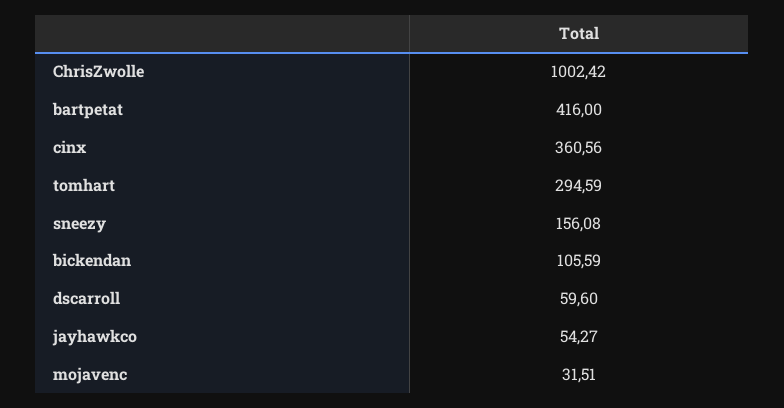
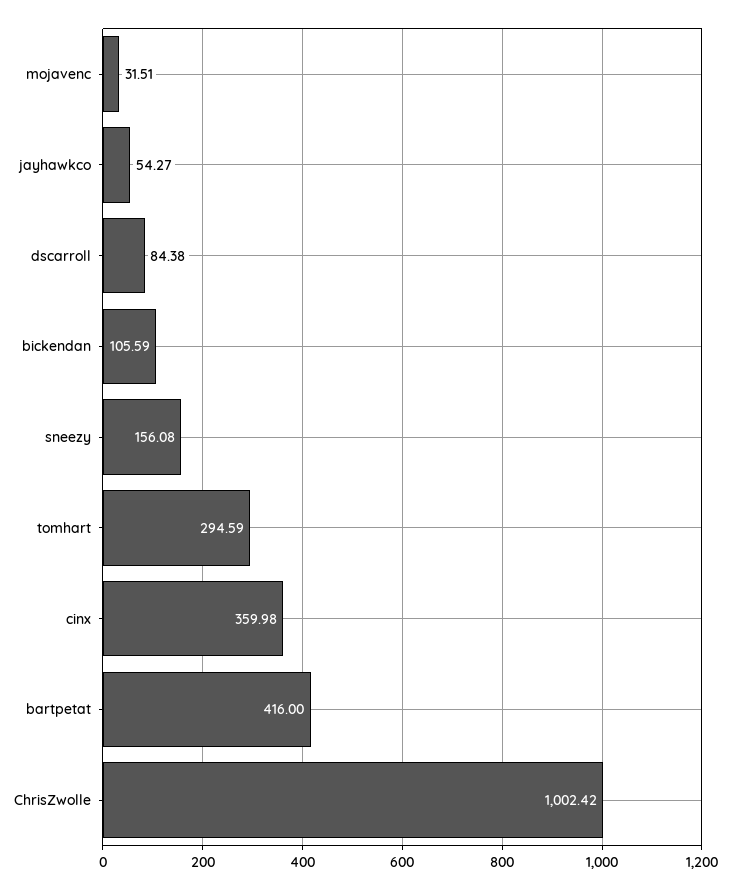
cinx: 360.56 -> 359.98
dscarroll: 59.6 -> 84.38

